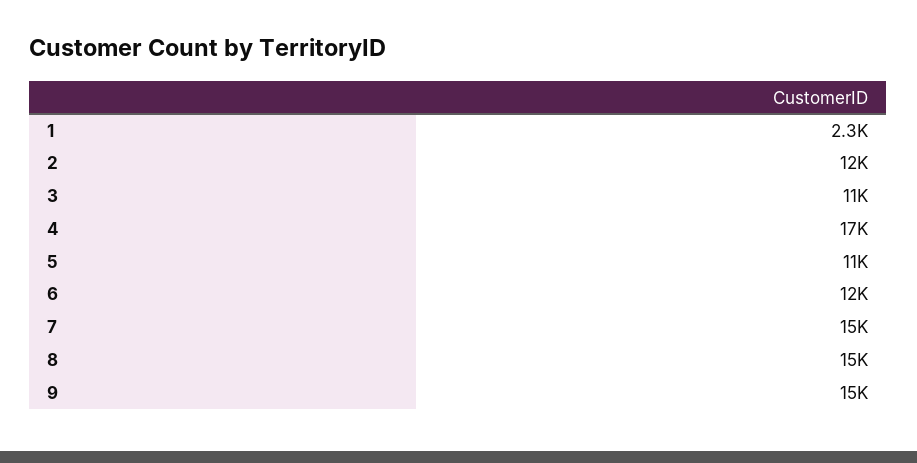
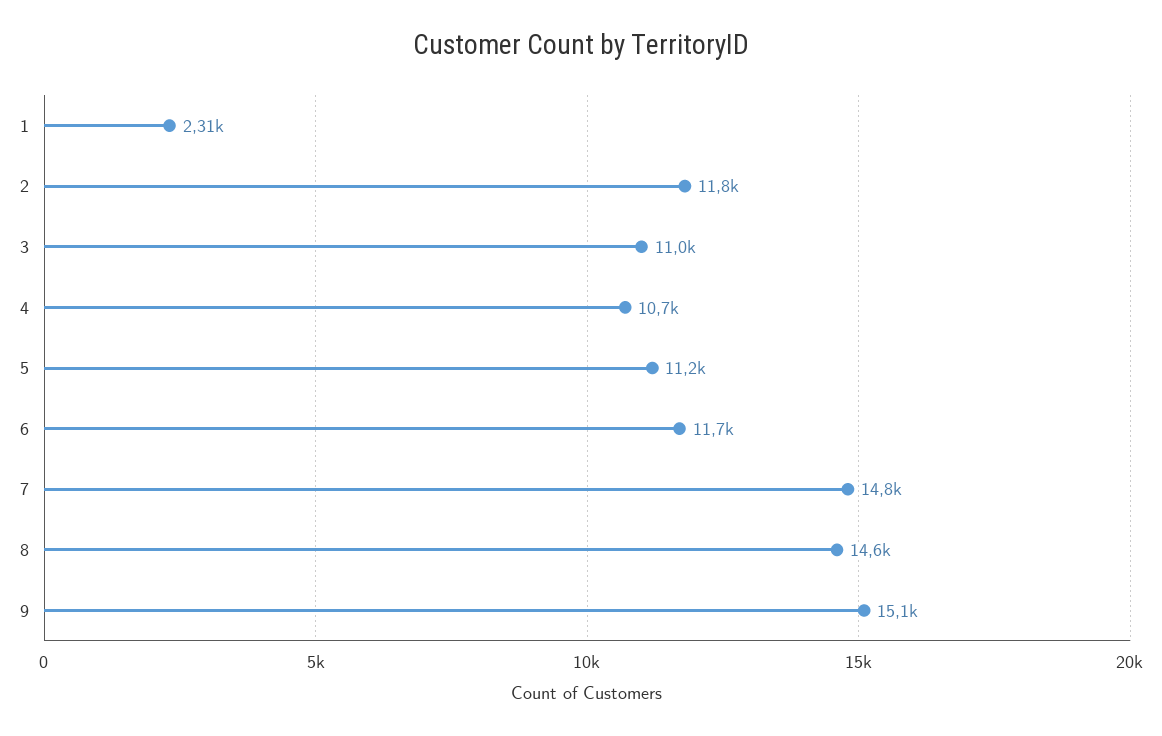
4: 17000 -> 10700

